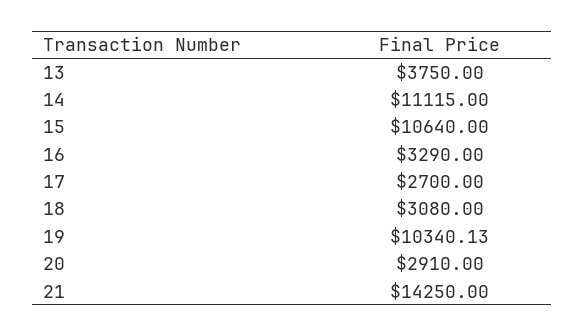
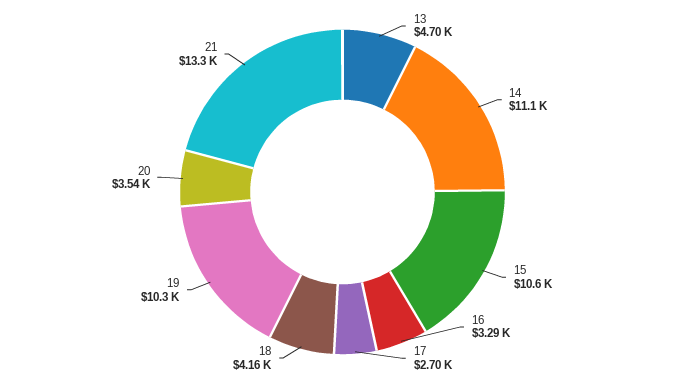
13: 3750 -> 4700
18: 3080 -> 4160
20: 2910 -> 3540
21: 14250 -> 13300

